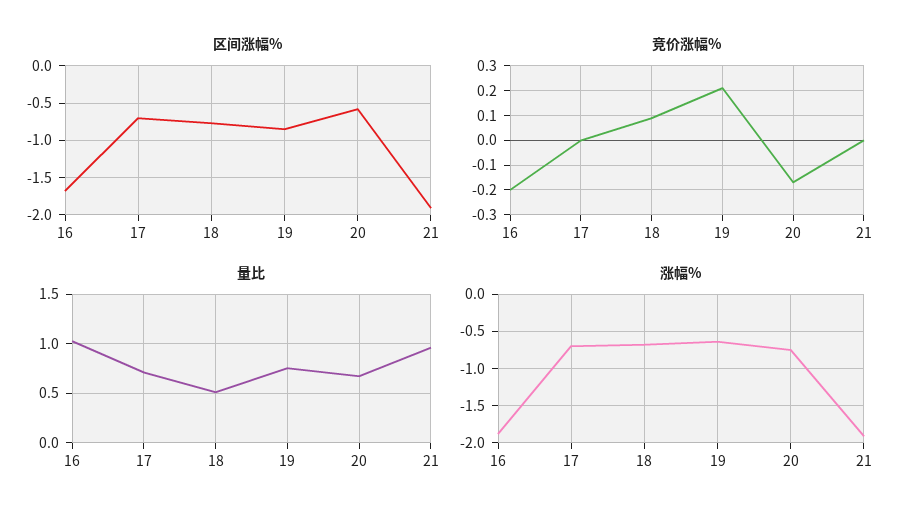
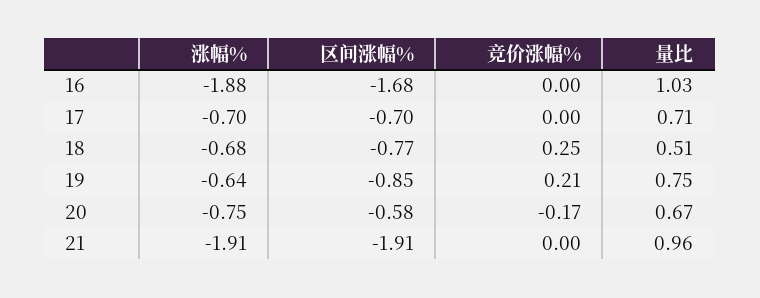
竞价涨幅%, 16: -0.2 -> 0
竞价涨幅%, 18: 0.1 -> 0.25

